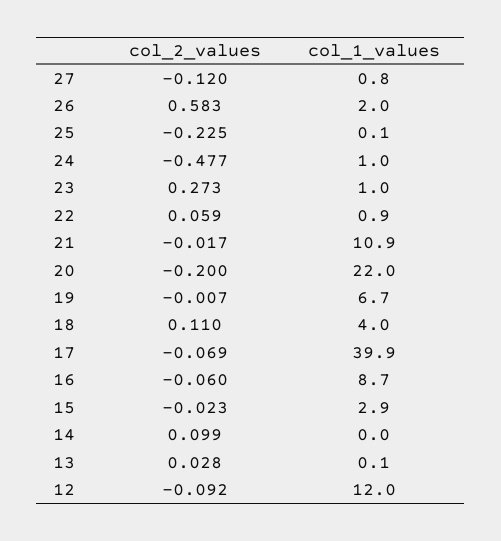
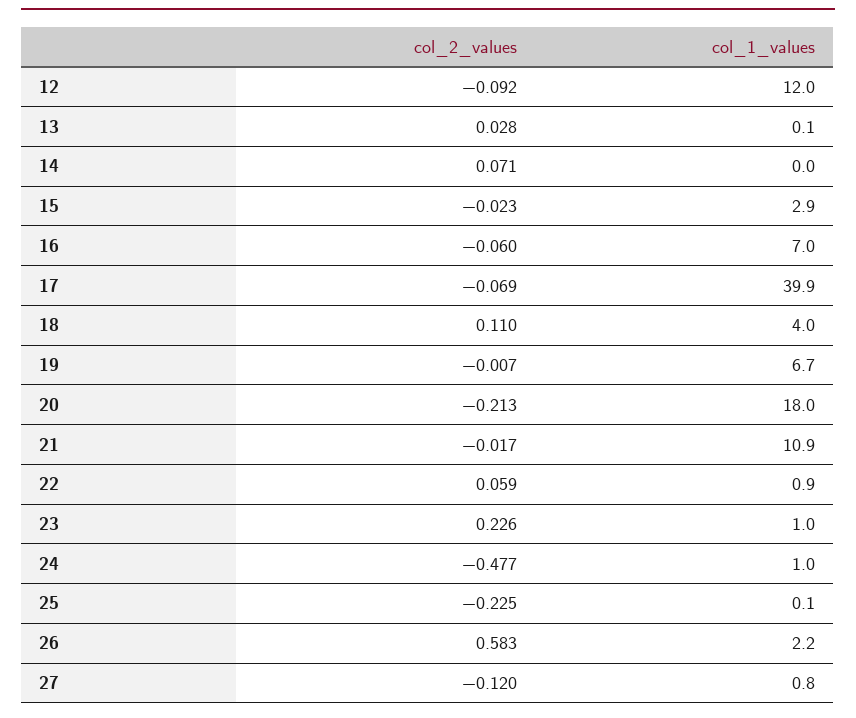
col_1_values, 26: 2 -> 2.2
col_2_values, 23: 0.273 -> 0.226
col_2_values, 20: -0.2 -> -0.213
col_1_values, 20: 22 -> 18
col_1_values, 16: 8.7 -> 7
col_2_values, 14: 0.099 -> 0.071

